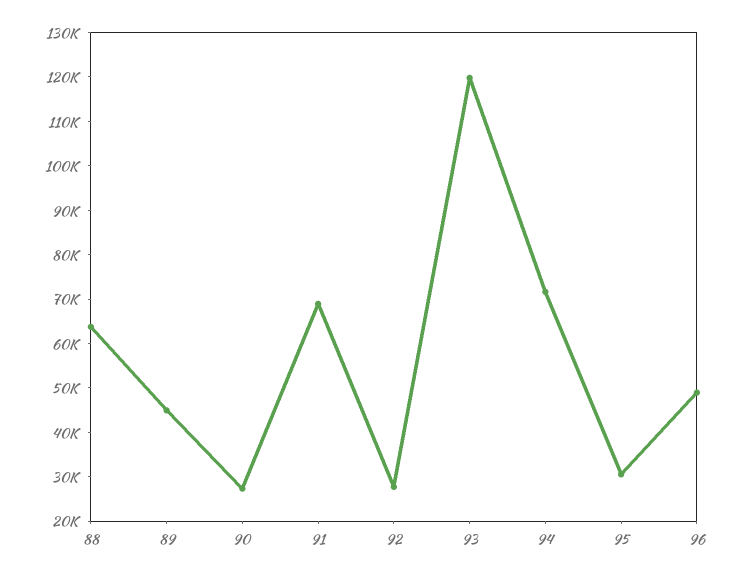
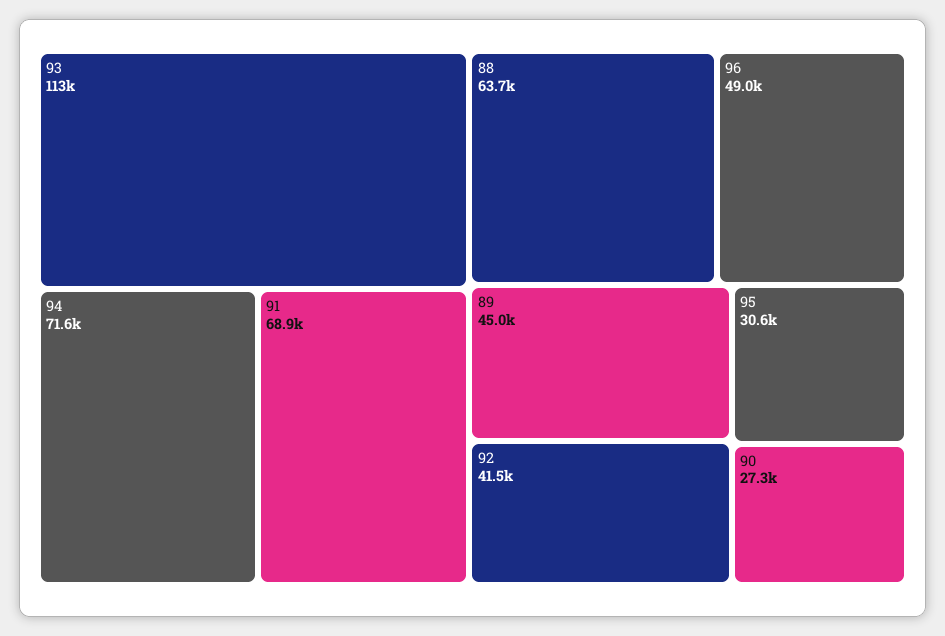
92: 28000 -> 41500
93: 120000 -> 113000

